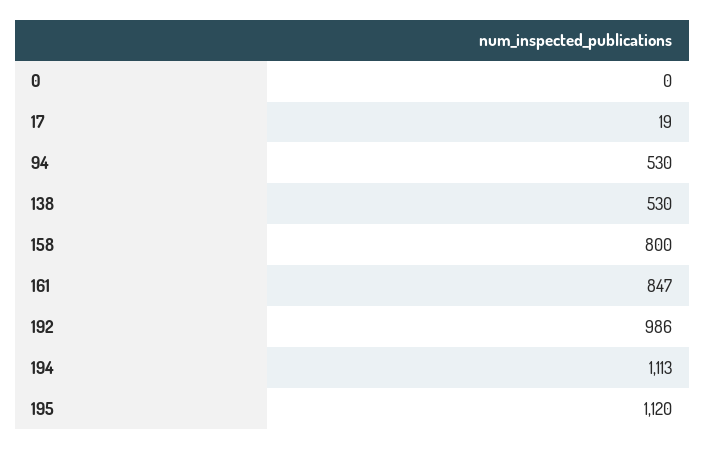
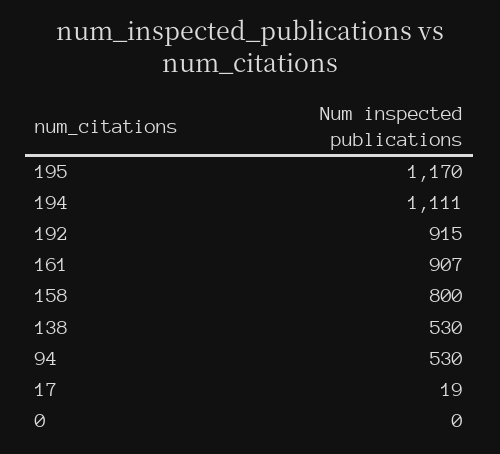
161: 847 -> 907
192: 986 -> 915
194: 1113 -> 1111
195: 1120 -> 1170

